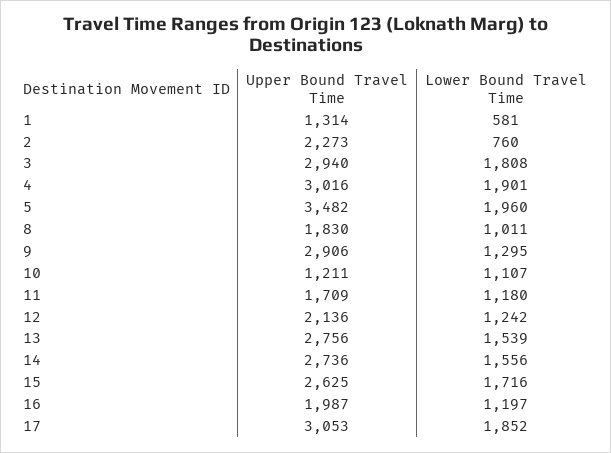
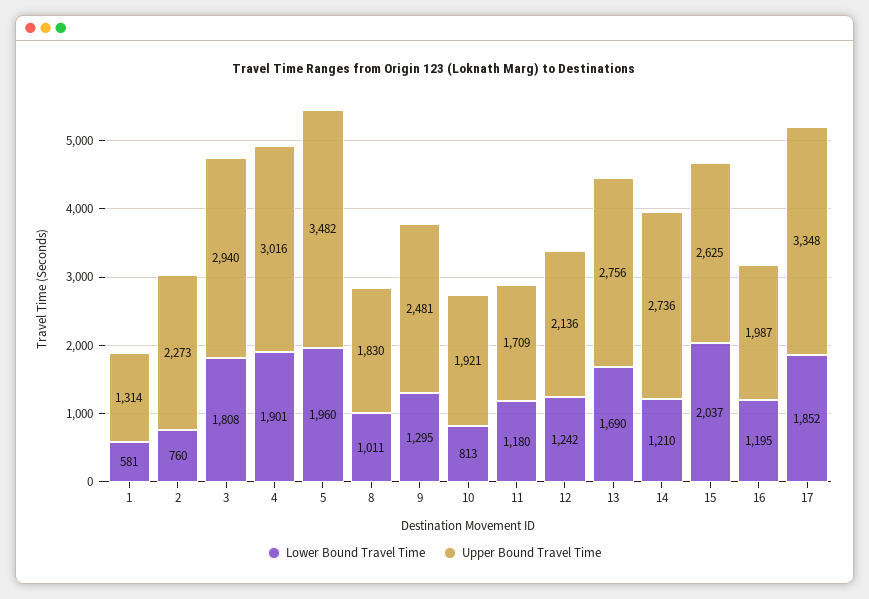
Upper Bound Travel Time, 9: 2906 -> 2481
Upper Bound Travel Time, 10: 1211 -> 1921
Lower Bound Travel Time, 10: 1107 -> 813
Lower Bound Travel Time, 13: 1539 -> 1690
Lower Bound Travel Time, 14: 1556 -> 1210
Lower Bound Travel Time, 15: 1716 -> 2037
Lower Bound Travel Time, 16: 1197 -> 1195
Upper Bound Travel Time, 17: 3053 -> 3348

